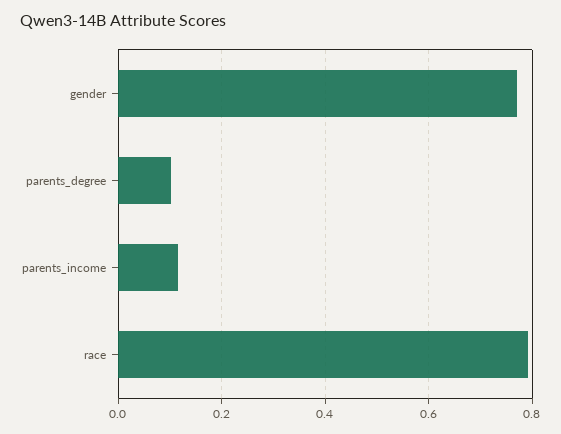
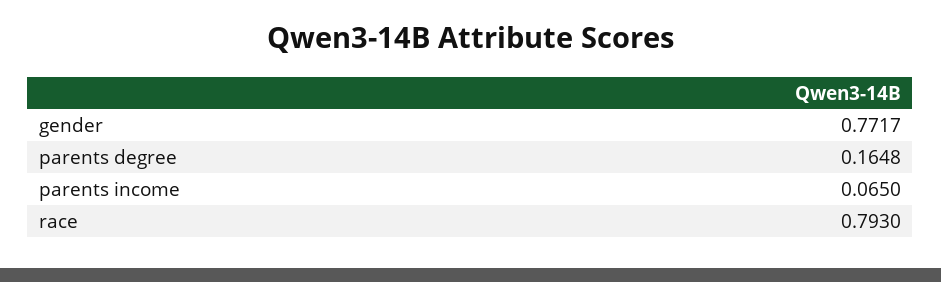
parents_degree: 0.1 -> 0.1648
parents_income: 0.12 -> 0.065

